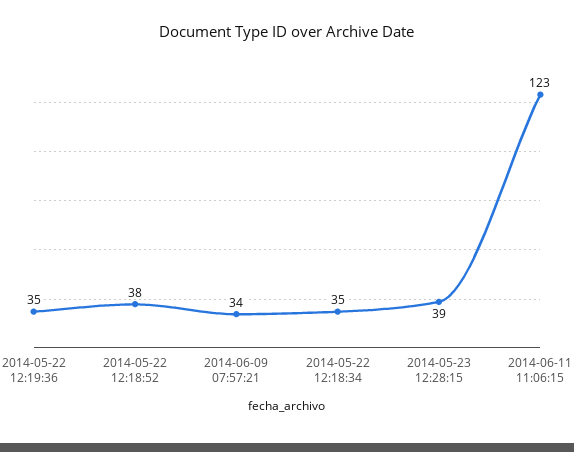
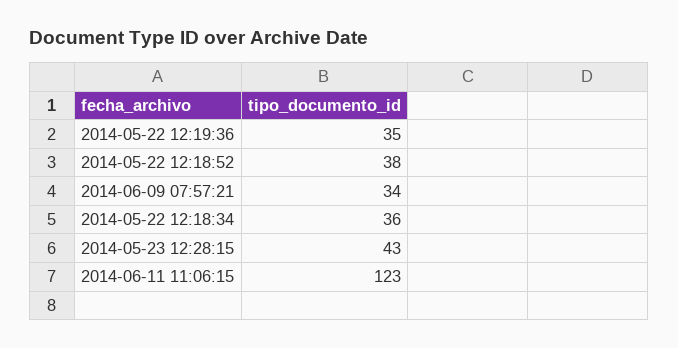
2014-05-22 12:18:34: 35 -> 36
2014-05-23 12:28:15: 39 -> 43

